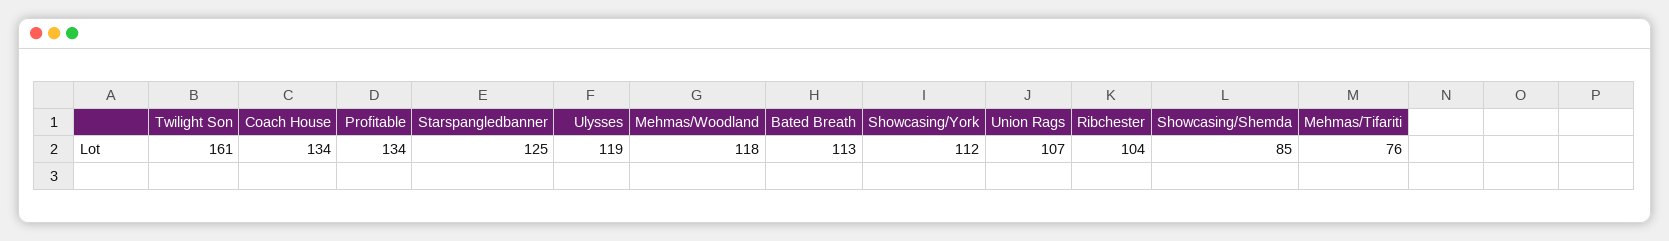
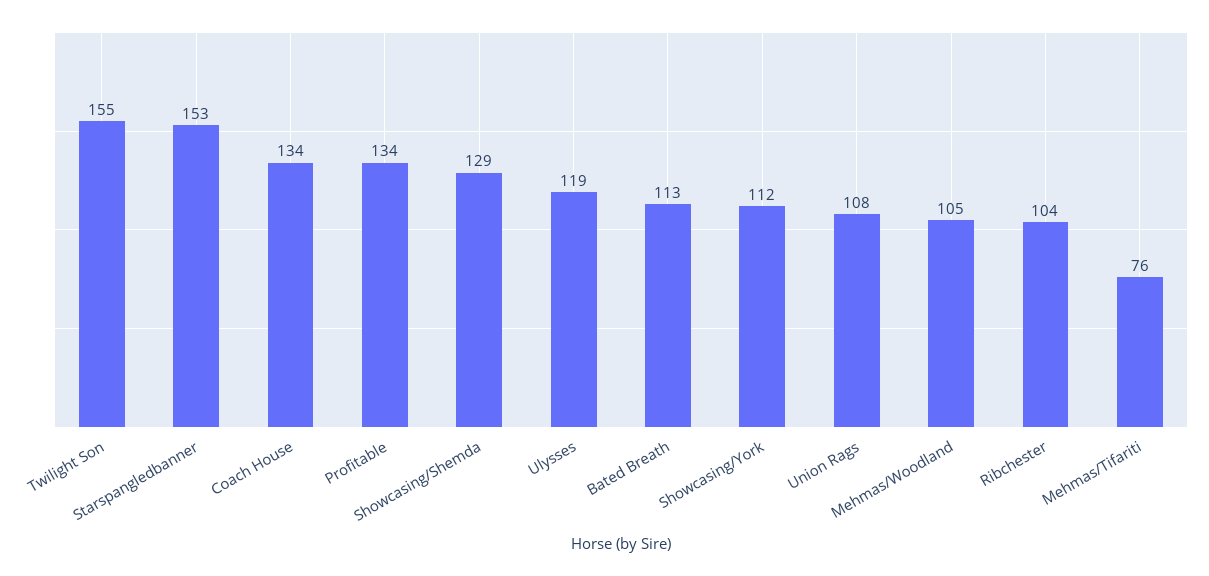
Twilight Son: 161 -> 155
Starspangledbanner: 125 -> 153
Mehmas/Woodland: 118 -> 105
Union Rags: 107 -> 108
Showcasing/Shemda: 85 -> 129

